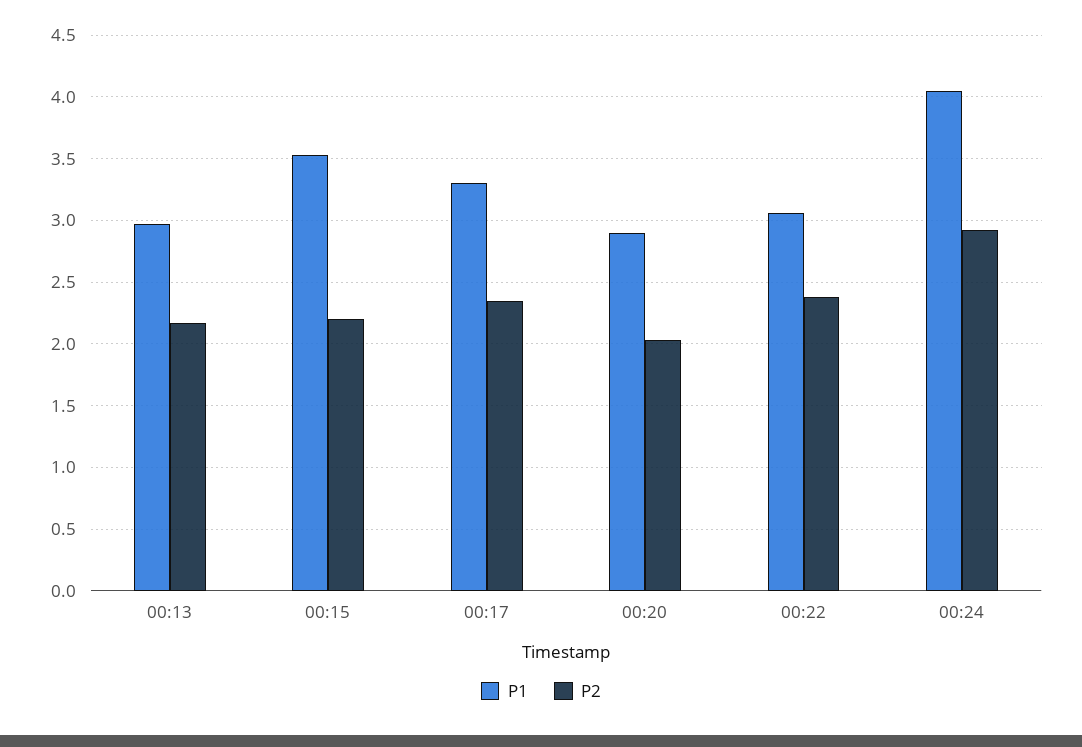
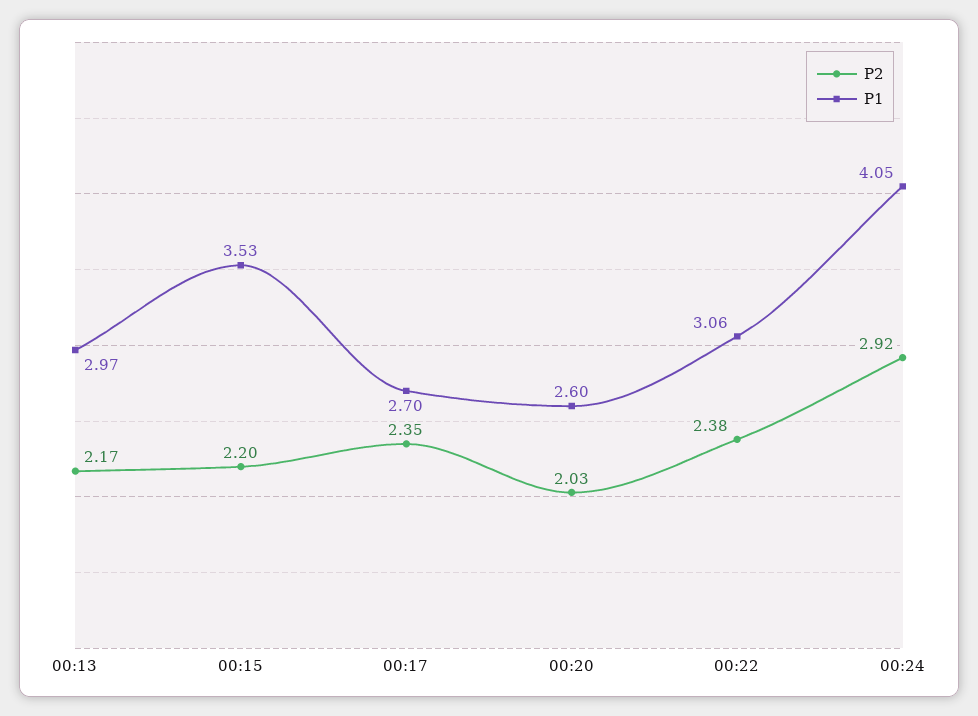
P1, 00:17: 3.3 -> 2.7
P1, 00:20: 2.9 -> 2.6

